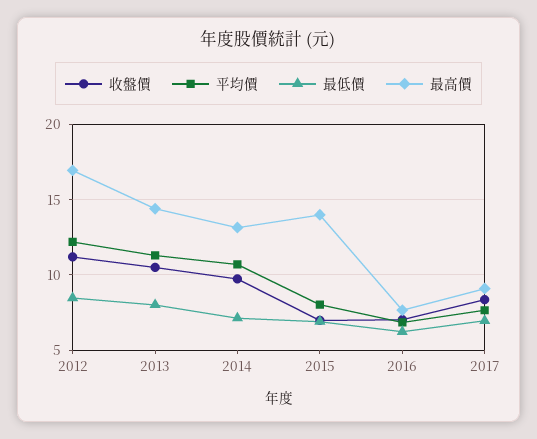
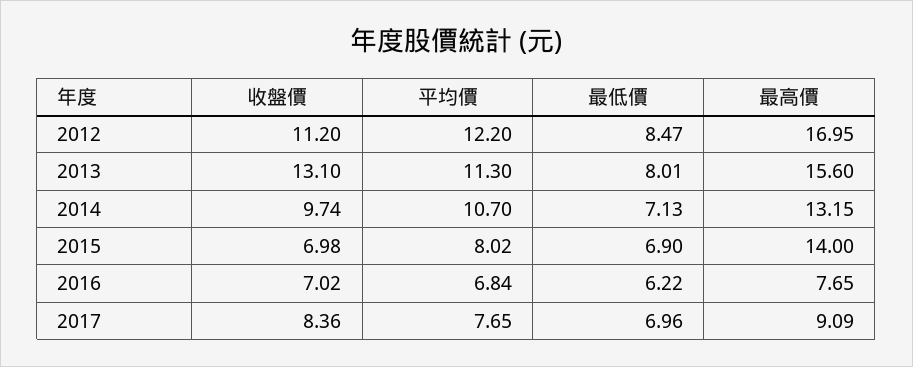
收盤價, 2013: 10.5 -> 13.1
最高價, 2013: 14.5 -> 15.6

